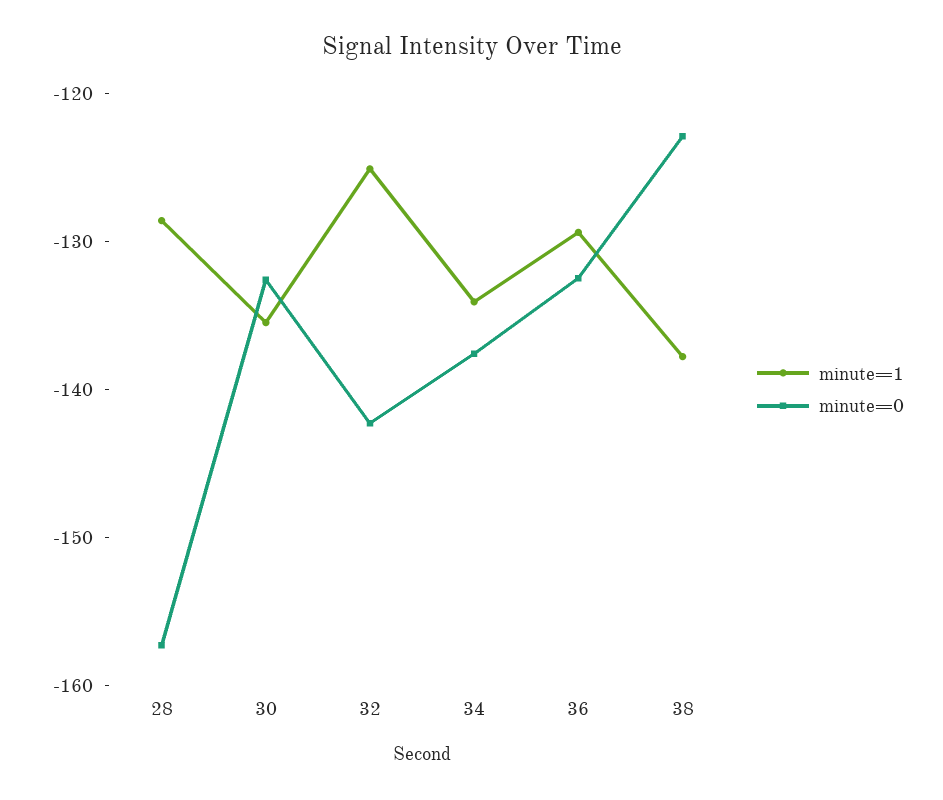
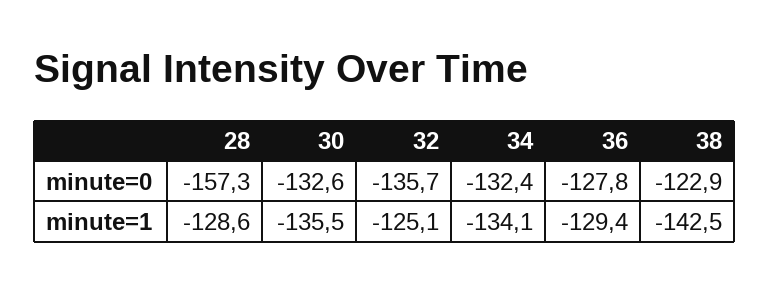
minute=0, 32: -142 -> -135.7
minute=0, 34: -138 -> -132.4
minute=0, 36: -132 -> -127.8
minute=1, 38: -138 -> -142.5

